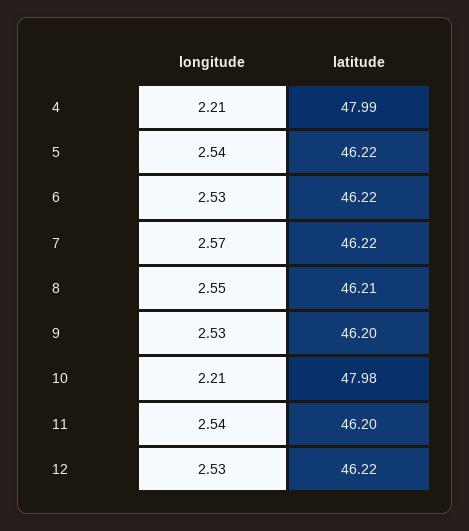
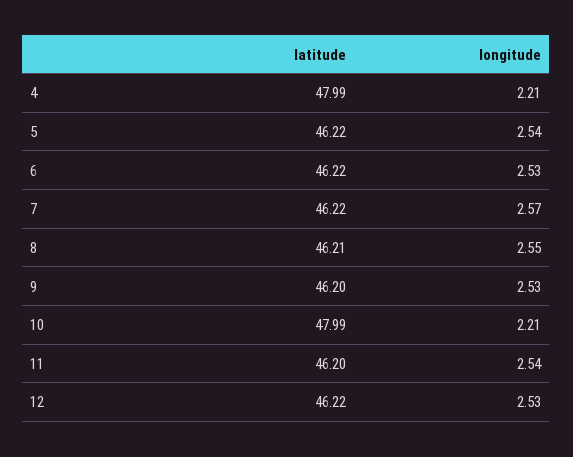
latitude, 10: 47.98 -> 47.99

